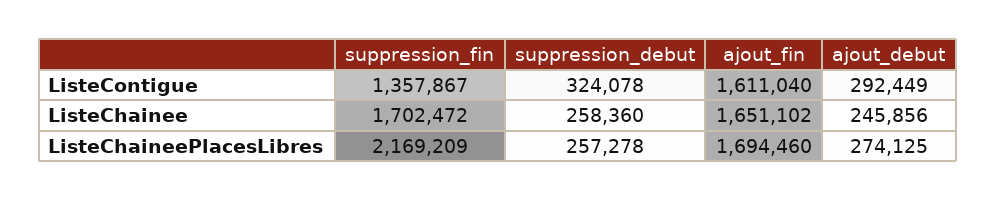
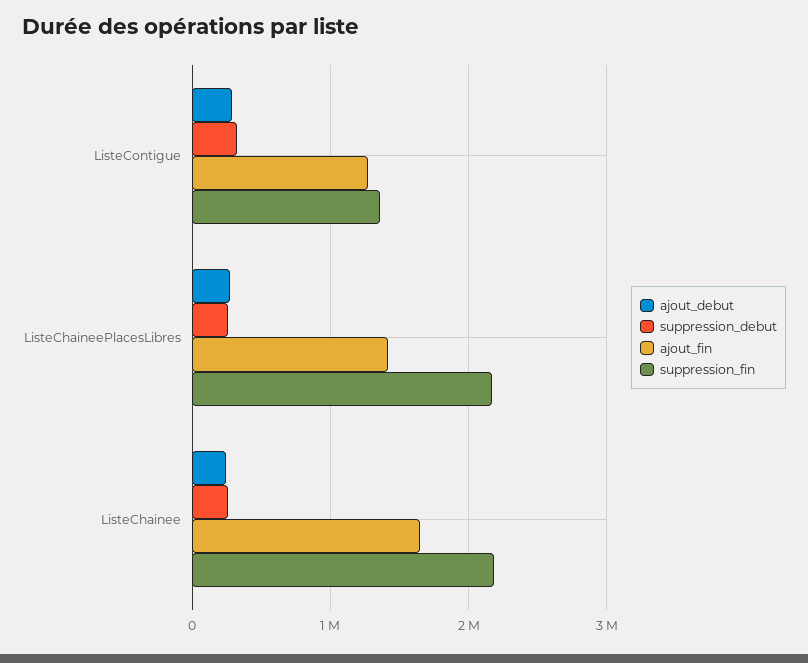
ajout_fin, ListeContigue: 1611040 -> 1300000
suppression_fin, ListeChainee: 1702472 -> 2200000
ajout_fin, ListeChaineePlacesLibres: 1694460 -> 1400000

